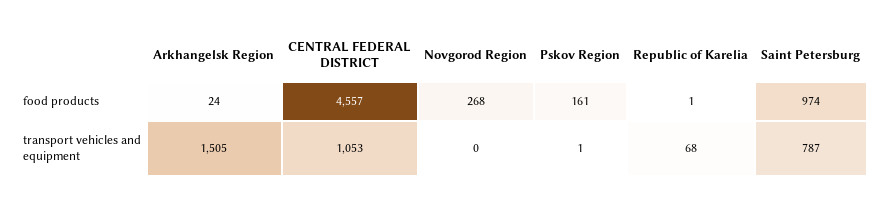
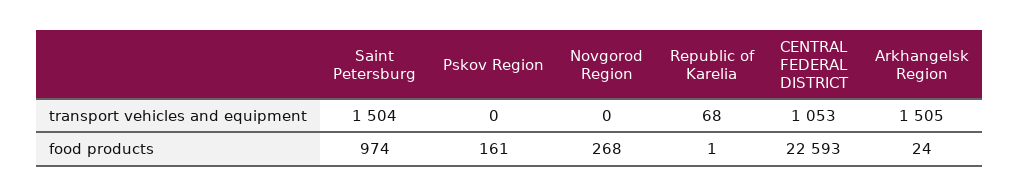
CENTRAL FEDERAL DISTRICT, food products: 4557 -> 22593
Pskov Region, transport vehicles and equipment: 1 -> 0
Saint Petersburg, transport vehicles and equipment: 787 -> 1504

